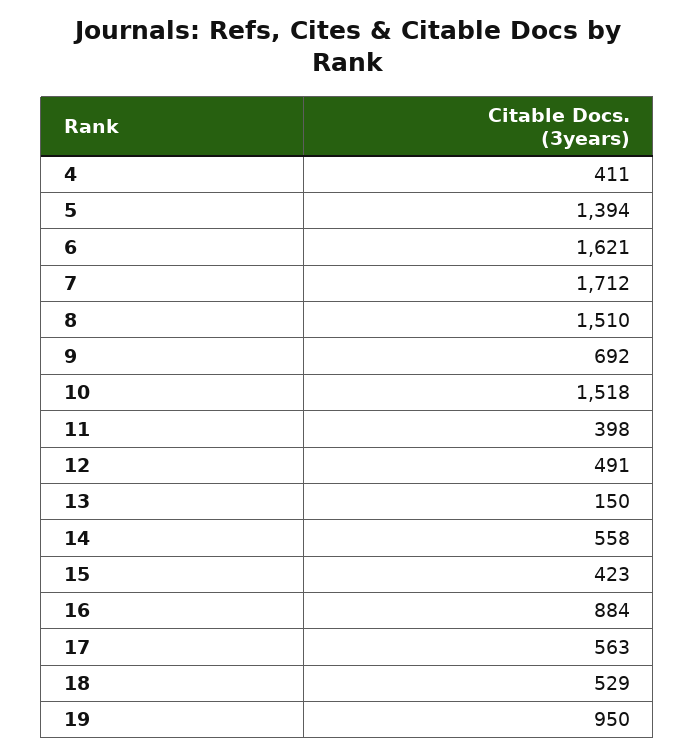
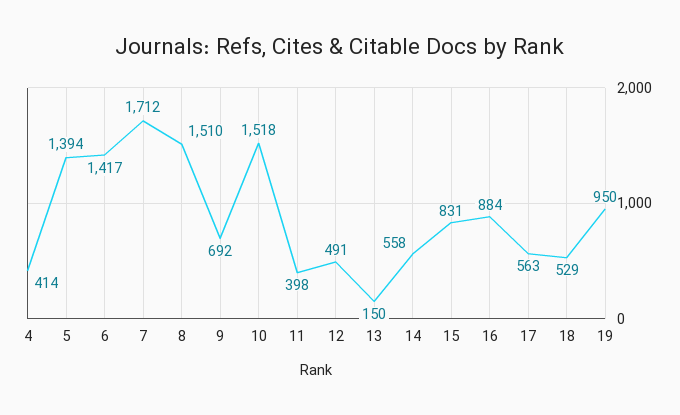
4: 411 -> 414
6: 1621 -> 1417
15: 423 -> 831

